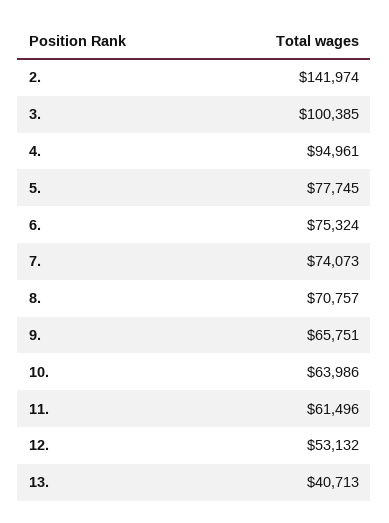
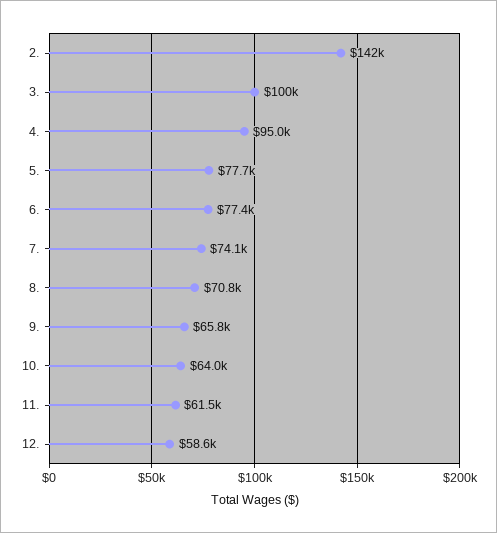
6.: 75324 -> 77400
12.: 53132 -> 58600
13.: 40713 -> none

